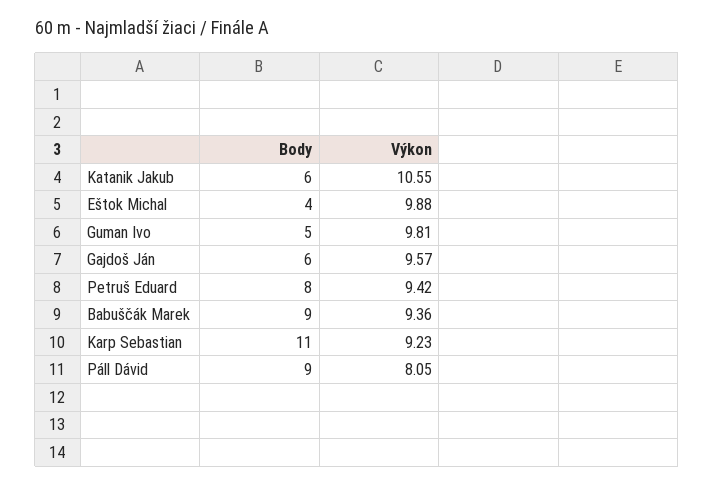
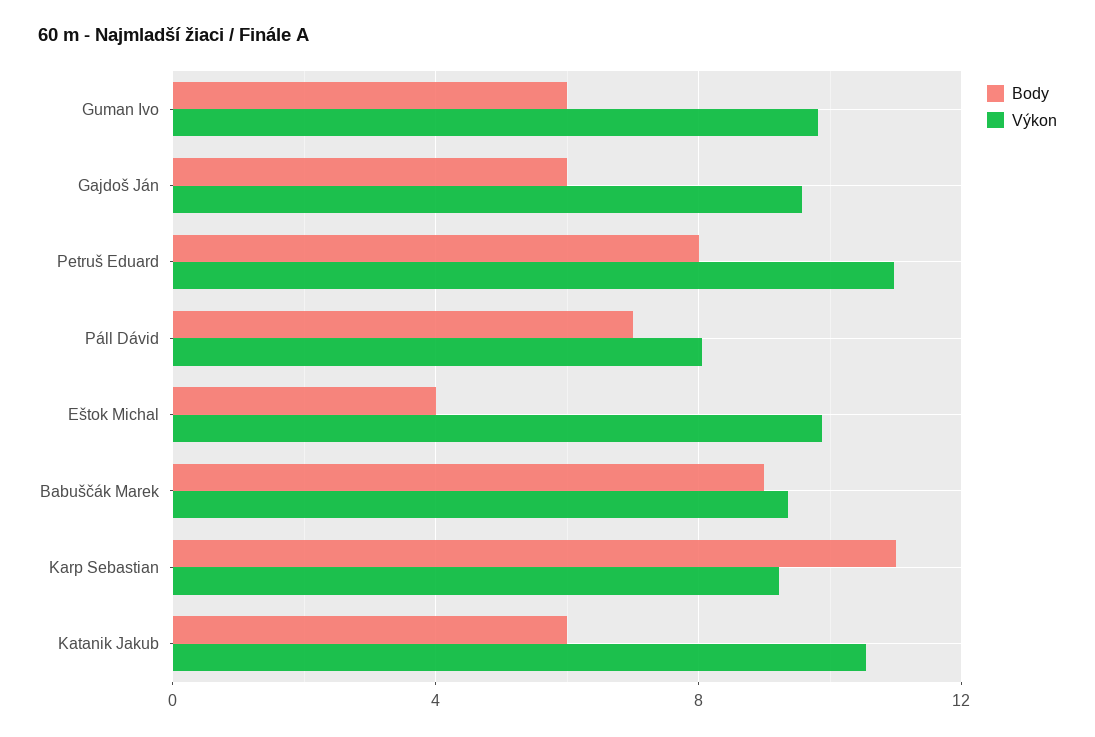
Body, Guman Ivo: 5 -> 6
Výkon, Petruš Eduard: 9.42 -> 11
Body, Páll Dávid: 9 -> 7

